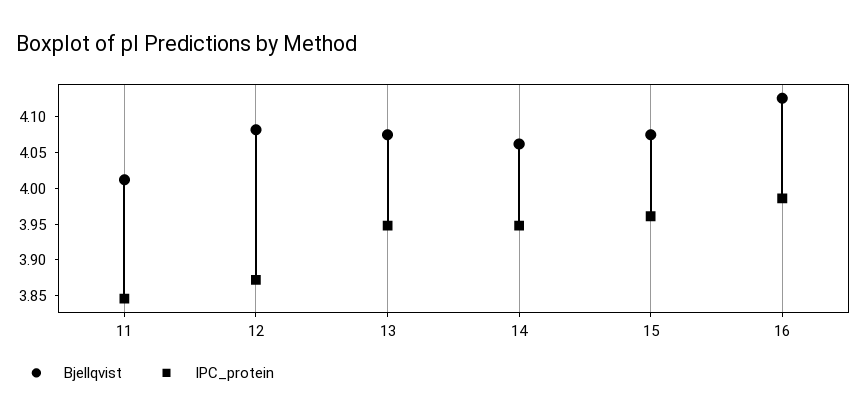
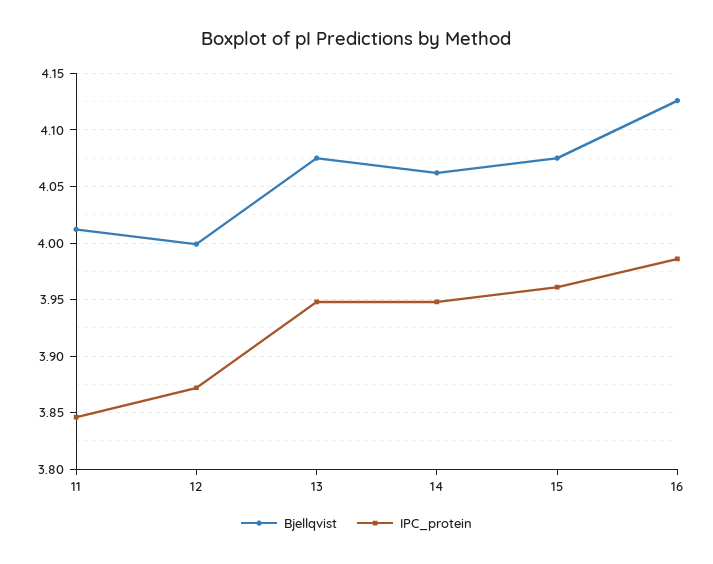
Bjellqvist, 12: 4.075 -> 4

